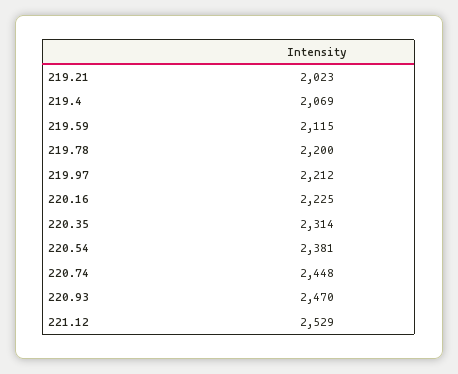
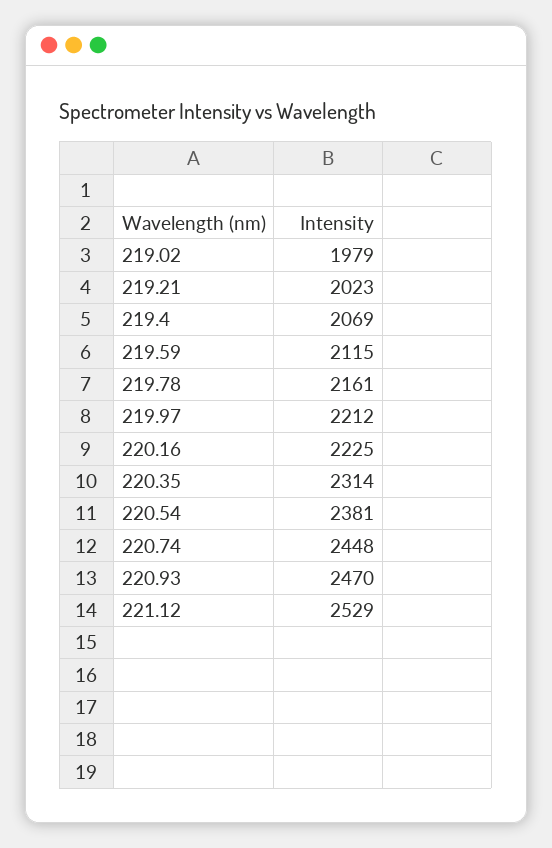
219.78: 2200 -> 2161
219.02: none -> 1979

